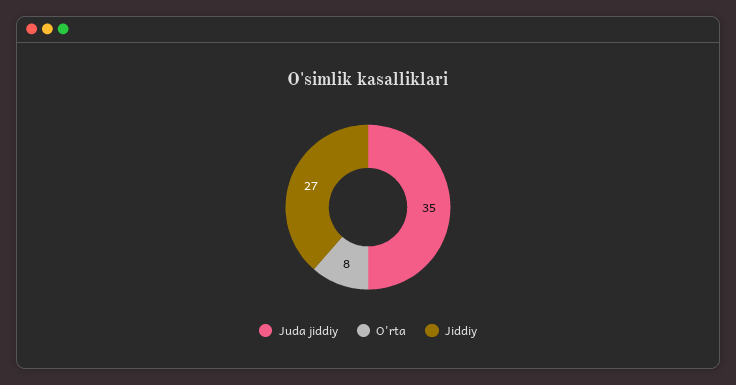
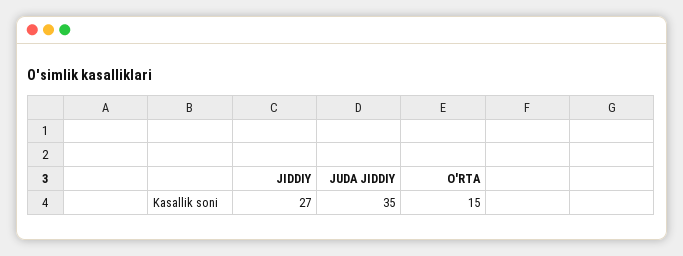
O'rta: 8 -> 15

